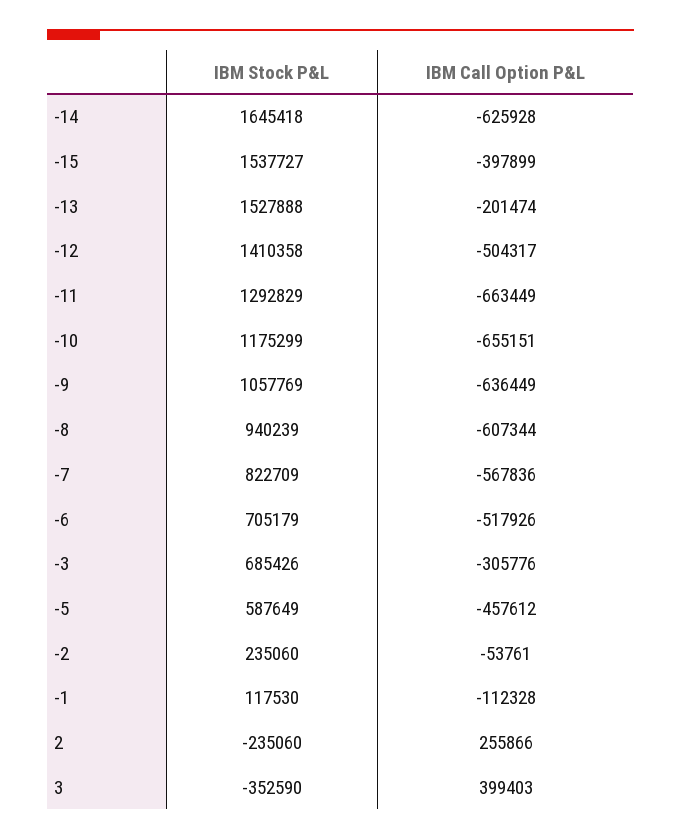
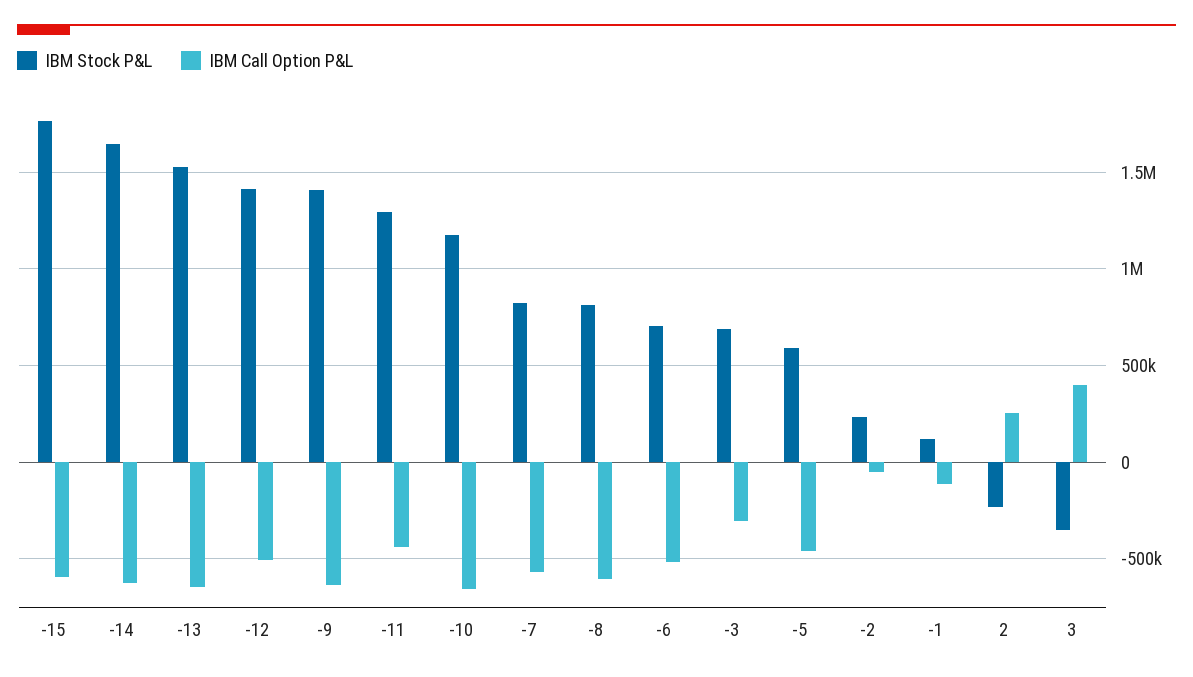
IBM Stock P&L, -15: 1537727 -> 1750000
IBM Call Option P&L, -15: -397899 -> -600000
IBM Call Option P&L, -13: -201474 -> -650000
IBM Call Option P&L, -11: -663449 -> -450000
IBM Stock P&L, -9: 1057769 -> 1400000
IBM Stock P&L, -8: 940239 -> 800000

